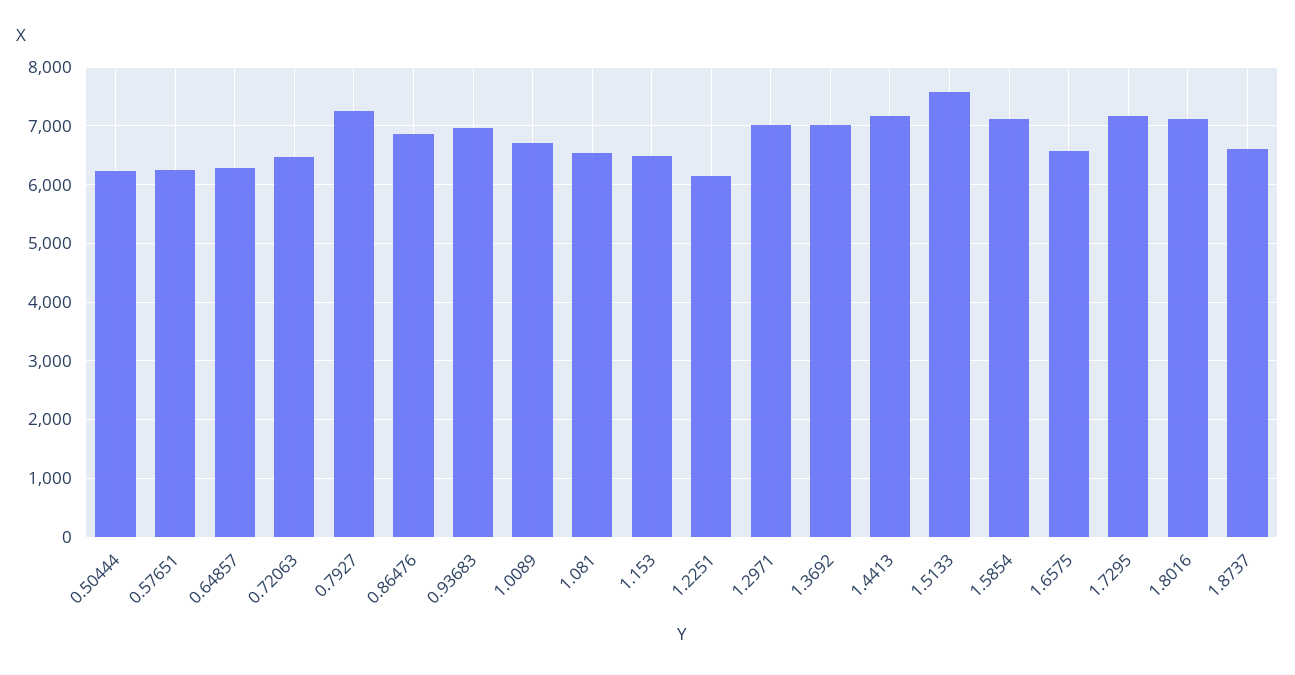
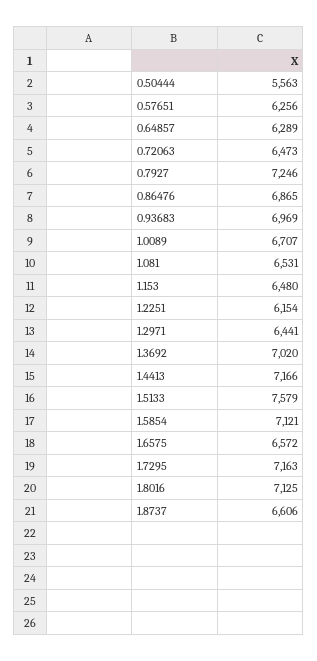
0.50444: 6200 -> 5563
1.2971: 7000 -> 6441

